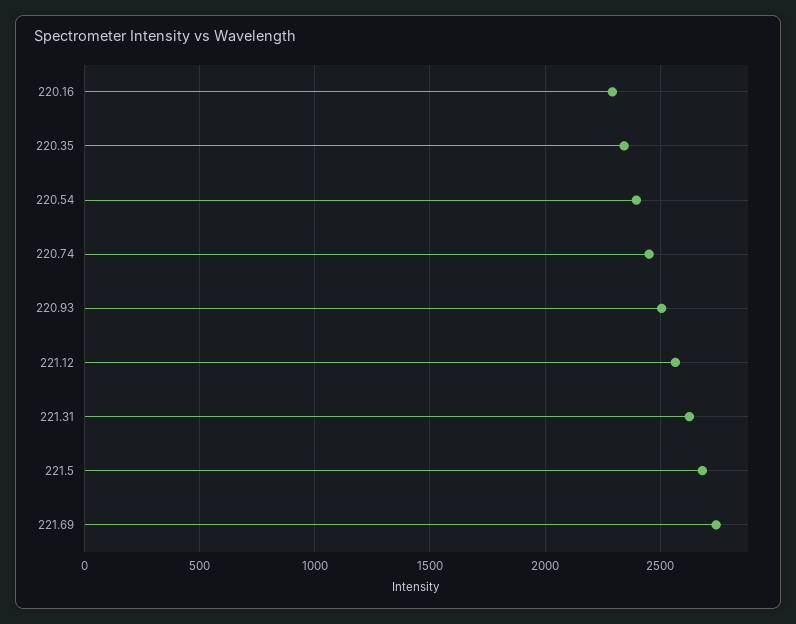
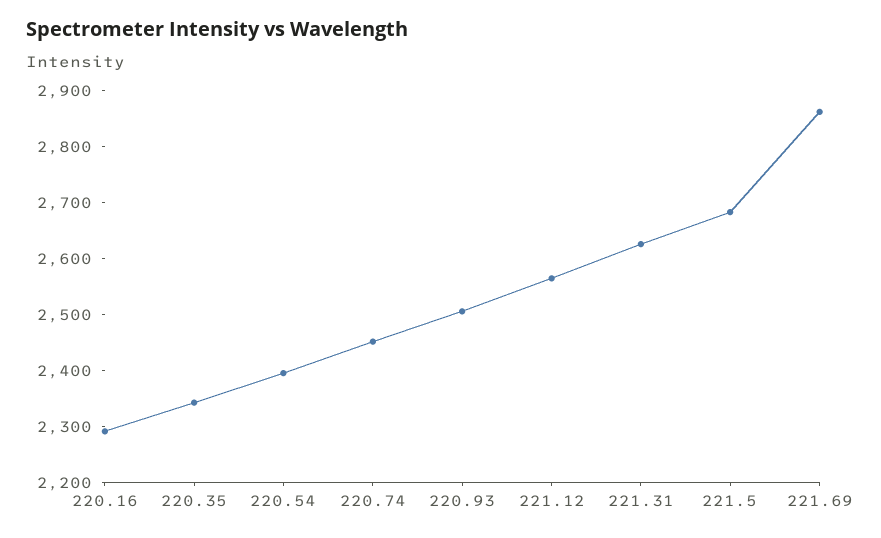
221.69: 2750 -> 2860

